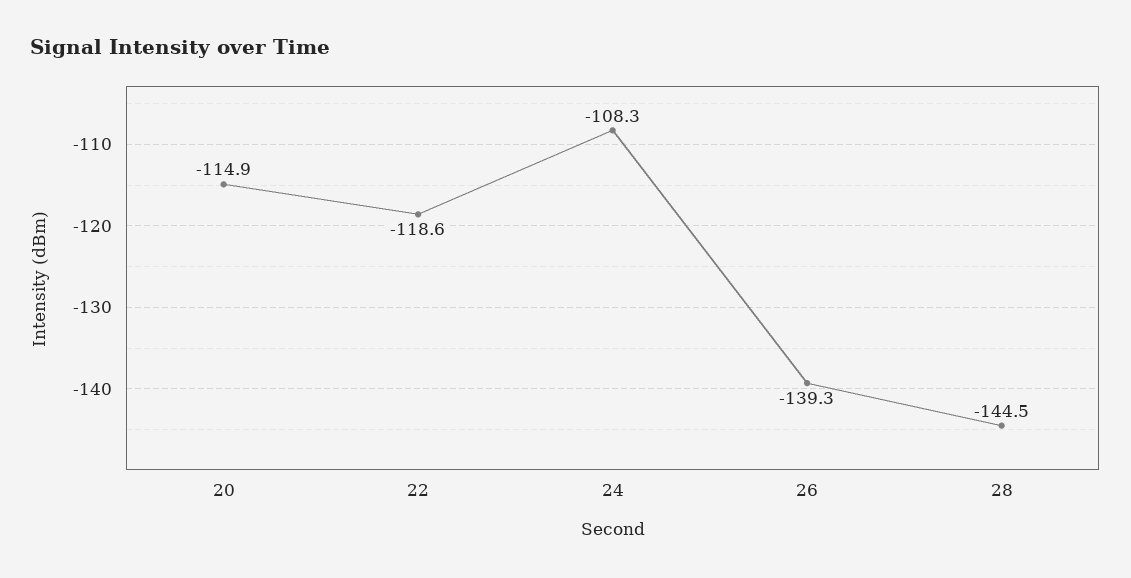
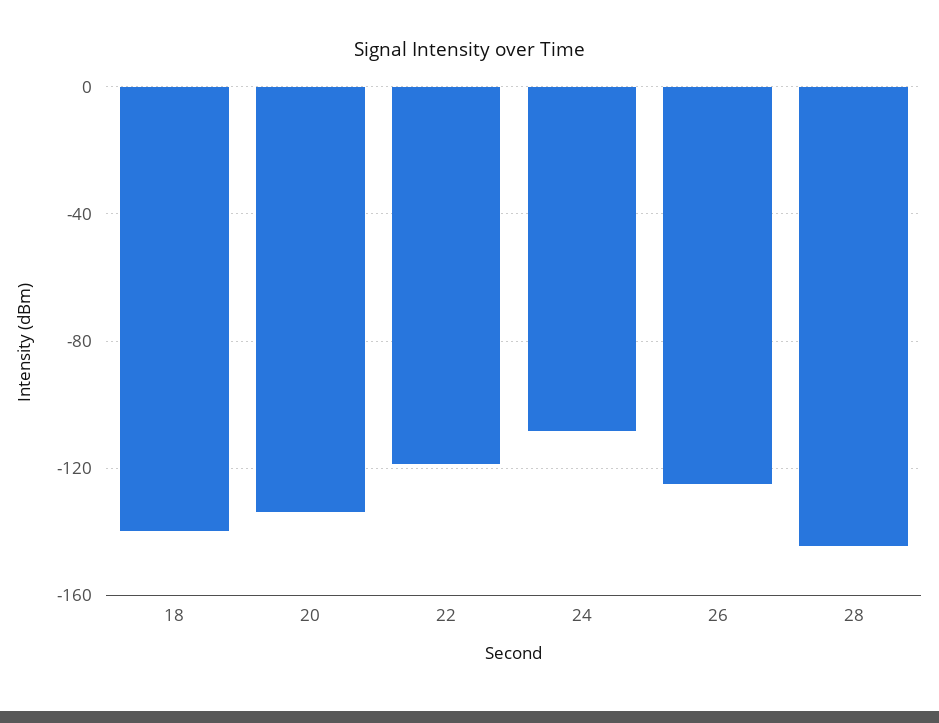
20: -114.9 -> -135
26: -139.3 -> -125
18: none -> -140

